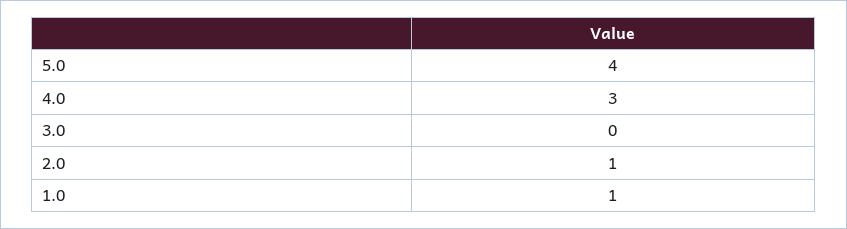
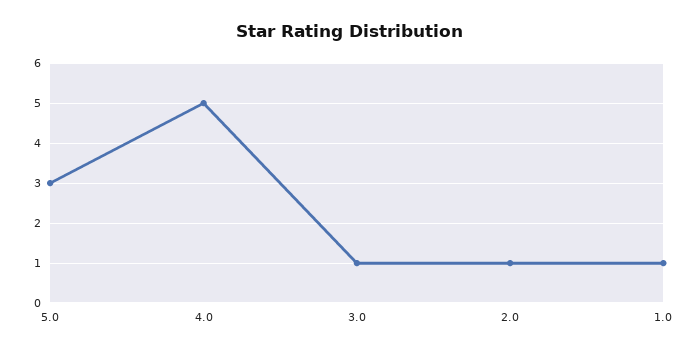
5.0: 4 -> 3
4.0: 3 -> 5
3.0: 0 -> 1

